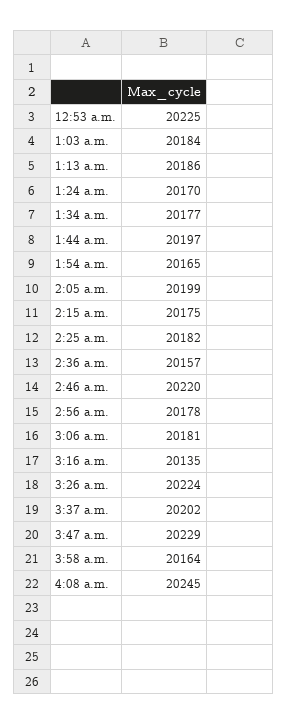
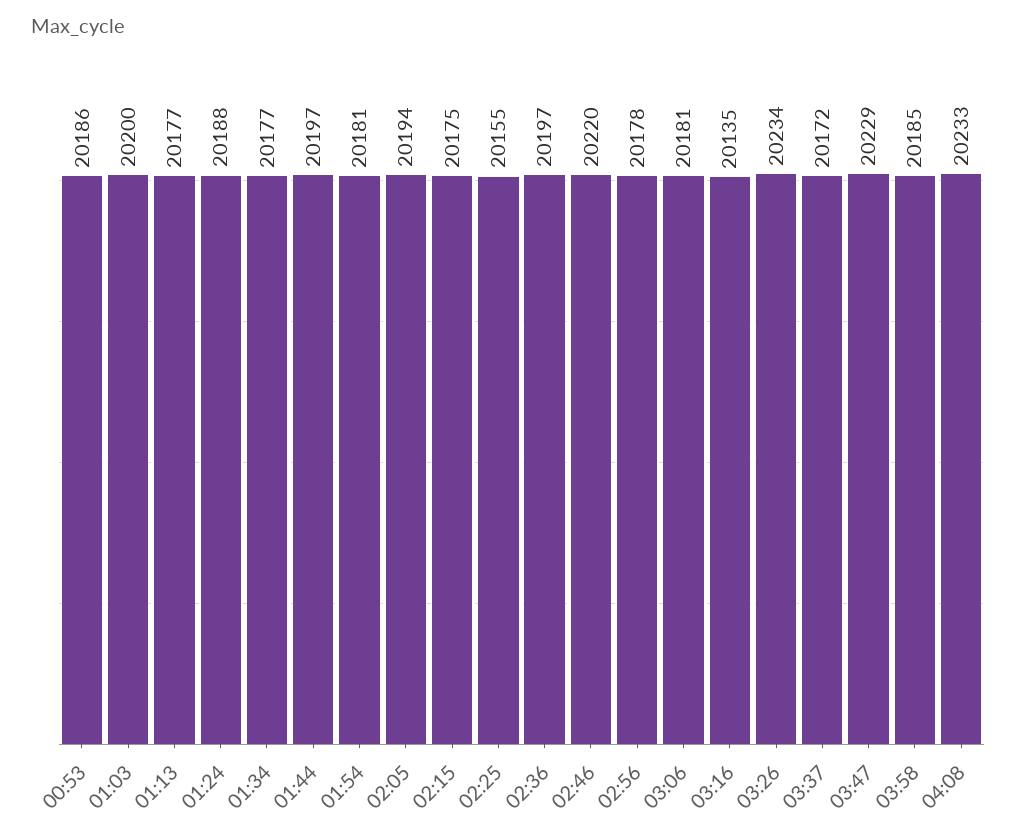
12:53 a.m.: 20225 -> 20186
1:03 a.m.: 20184 -> 20200
1:13 a.m.: 20186 -> 20177
1:24 a.m.: 20170 -> 20188
1:54 a.m.: 20165 -> 20181
2:05 a.m.: 20199 -> 20194
2:25 a.m.: 20182 -> 20155
2:36 a.m.: 20157 -> 20197
3:26 a.m.: 20224 -> 20234
3:37 a.m.: 20202 -> 20172
3:58 a.m.: 20164 -> 20185
4:08 a.m.: 20245 -> 20233

